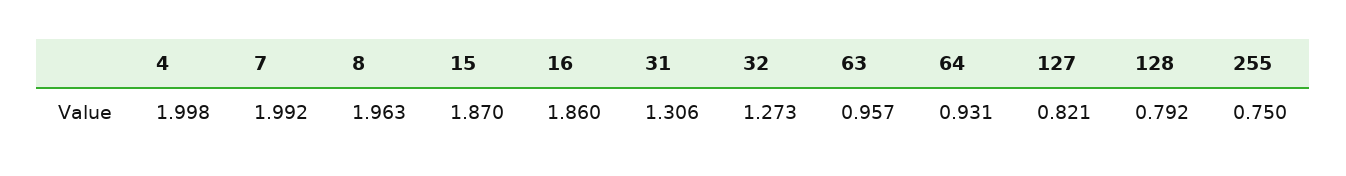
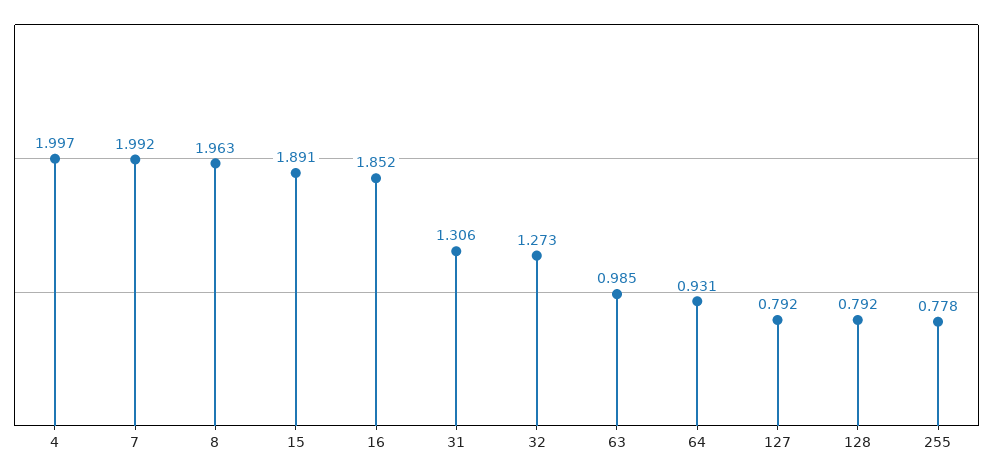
4: 1.998 -> 1.997
15: 1.87 -> 1.891
16: 1.86 -> 1.852
63: 0.957 -> 0.985
127: 0.821 -> 0.792
255: 0.75 -> 0.778

